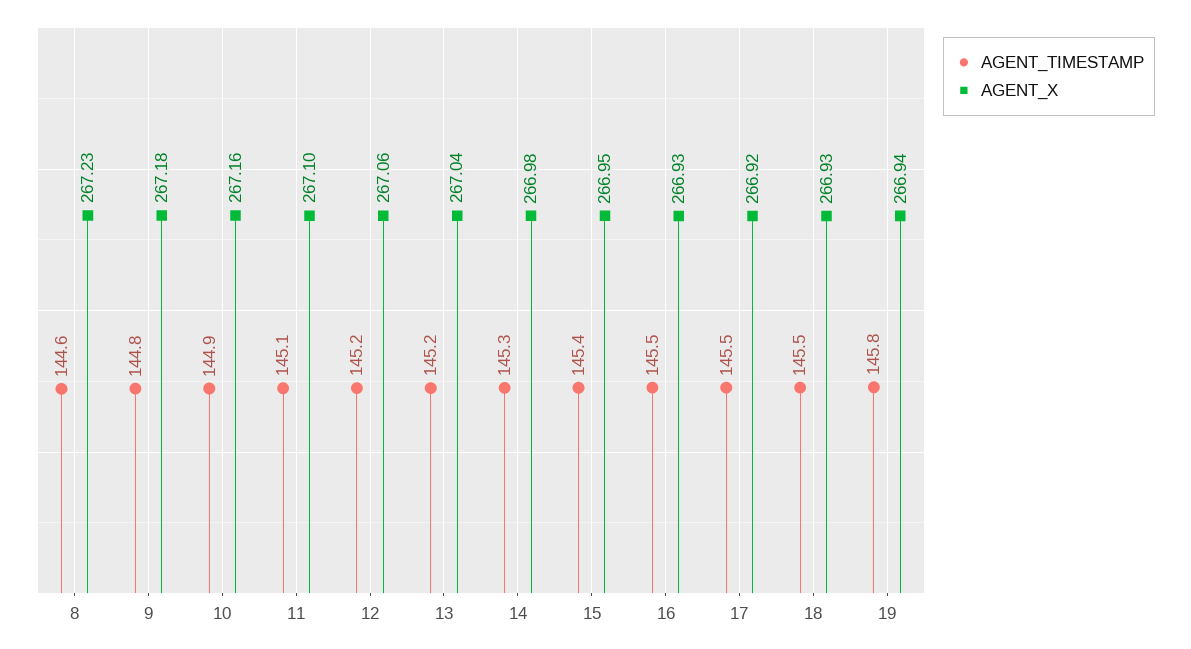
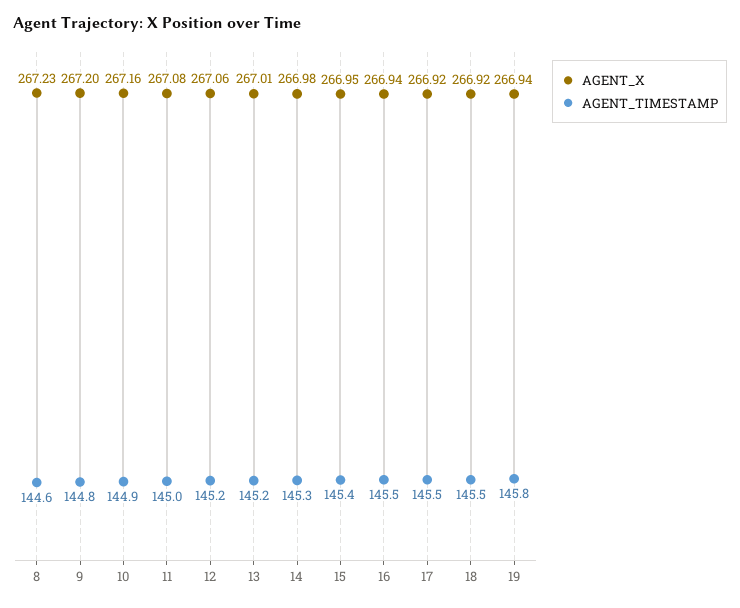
AGENT_X, 9: 267.18 -> 267.2
AGENT_TIMESTAMP, 11: 145.1 -> 145
AGENT_X, 11: 267.1 -> 267.08
AGENT_X, 13: 267.04 -> 267.01
AGENT_X, 16: 266.93 -> 266.94
AGENT_X, 18: 266.93 -> 266.92

